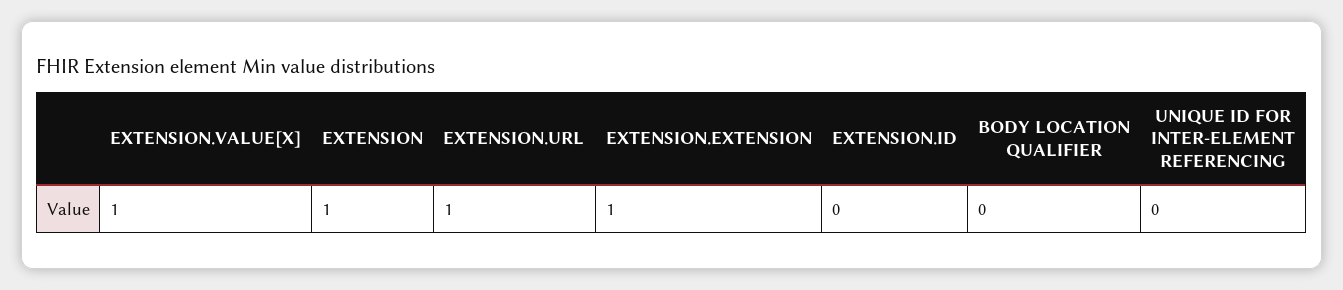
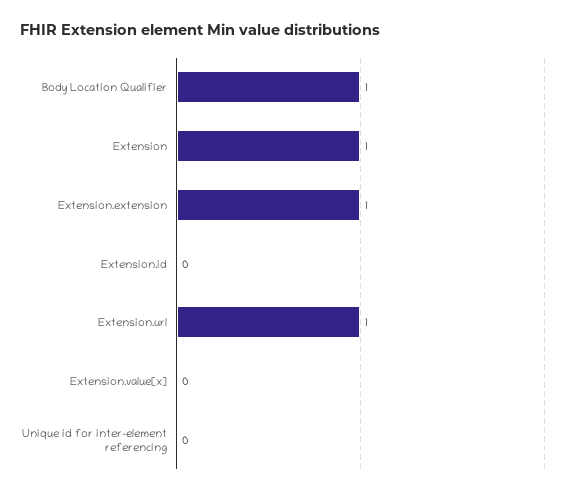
EXTENSION.VALUE[X]: 1 -> 0
BODY LOCATION QUALIFIER: 0 -> 1

